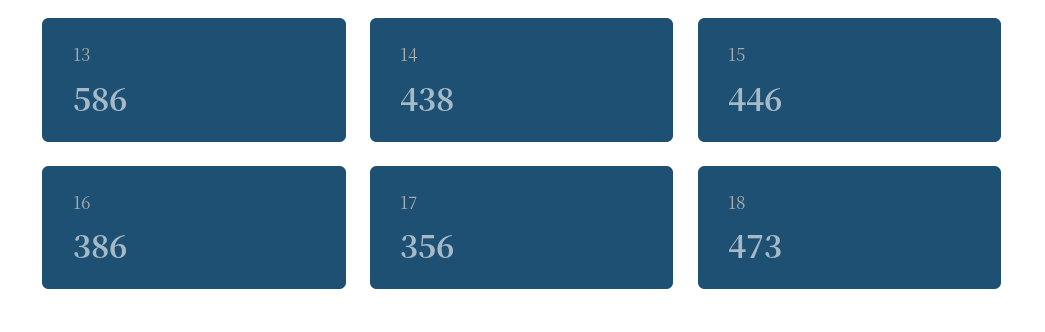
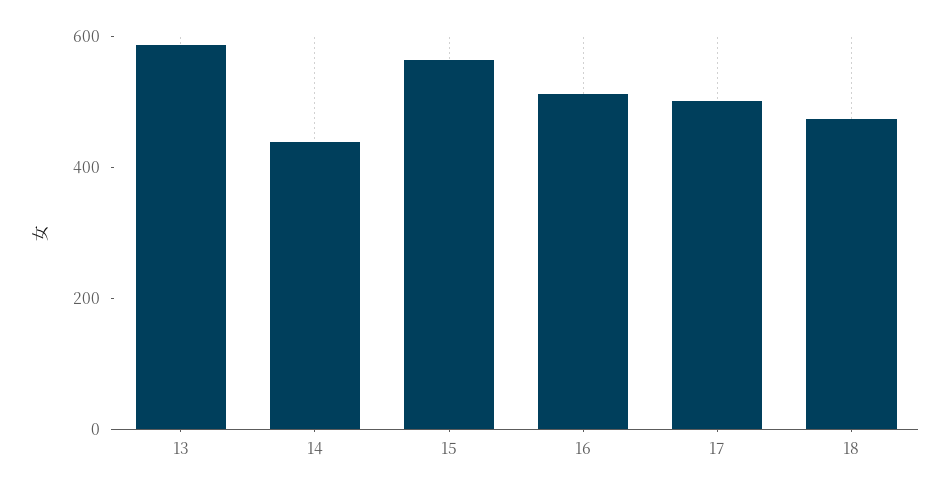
15: 446 -> 550
16: 386 -> 500
17: 356 -> 500

